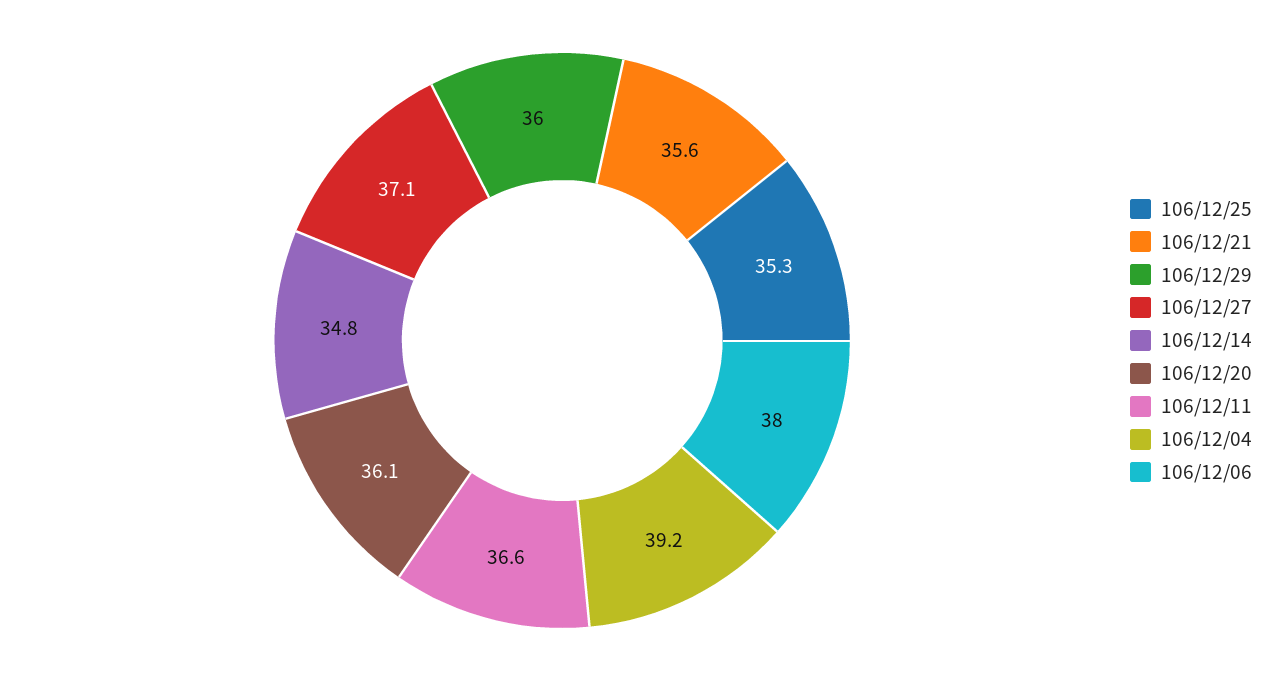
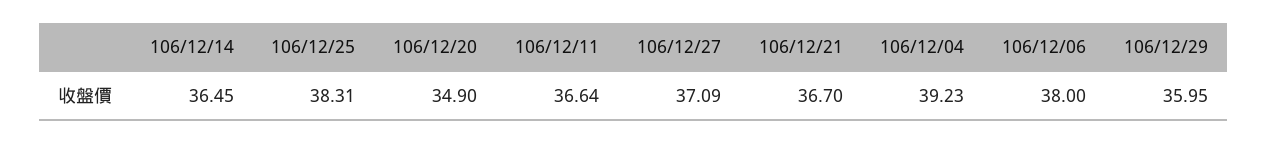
106/12/25: 35.3 -> 38.31
106/12/21: 35.6 -> 36.7
106/12/14: 34.8 -> 36.45
106/12/20: 36.1 -> 34.9

